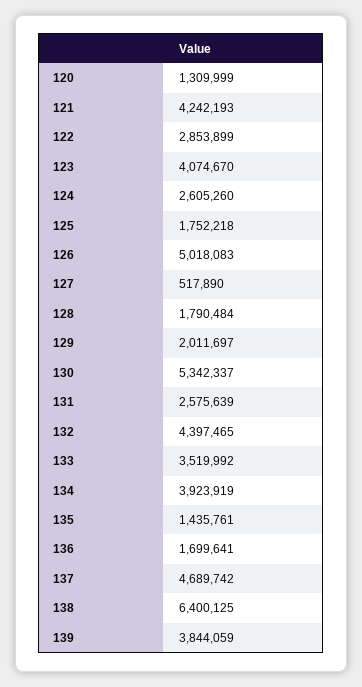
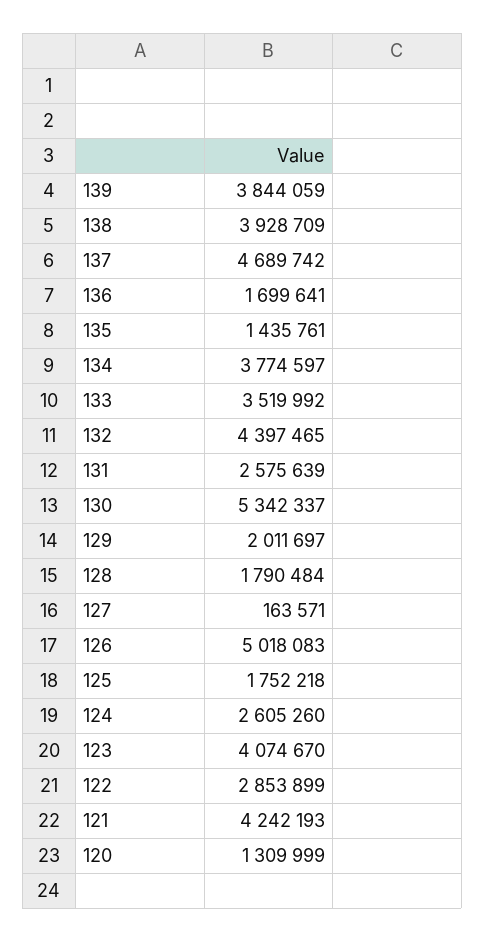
127: 517890 -> 163571
134: 3923919 -> 3774597
138: 6400125 -> 3928709

